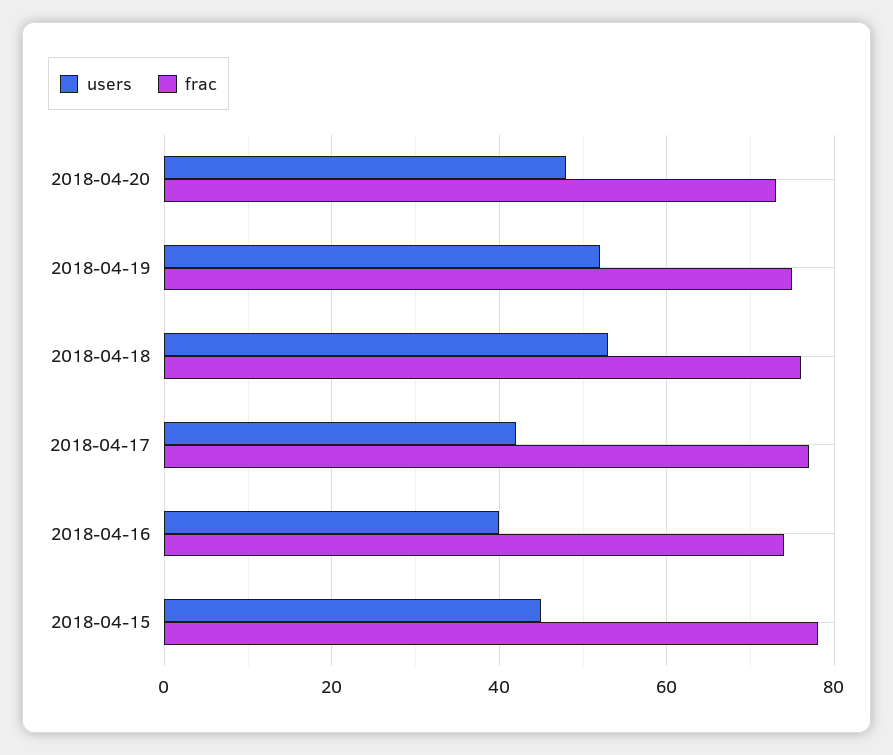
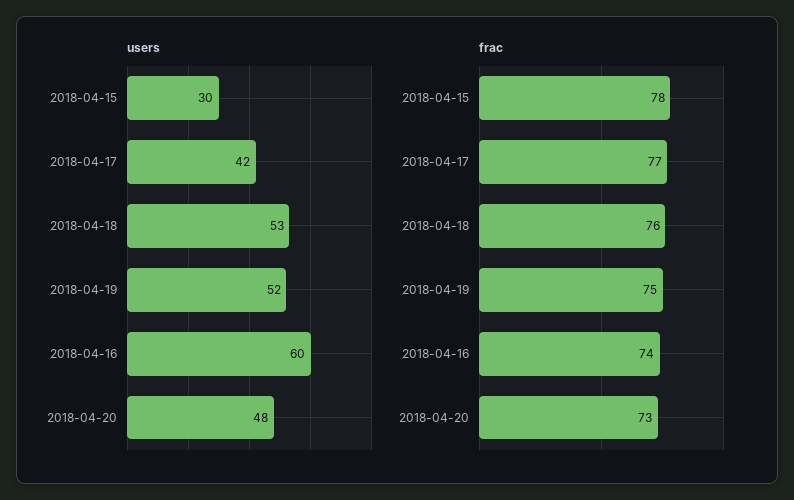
users, 2018-04-16: 40 -> 60
users, 2018-04-15: 45 -> 30

